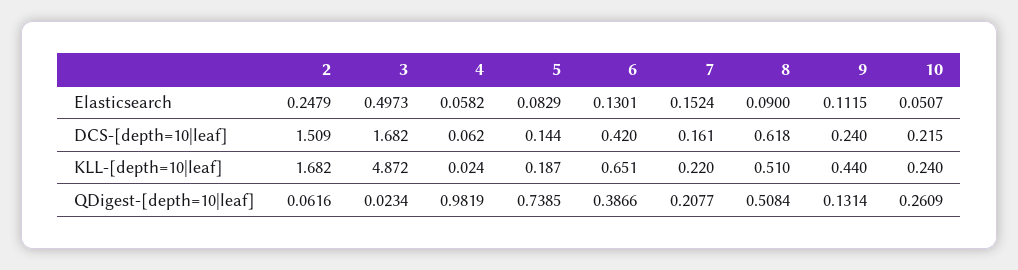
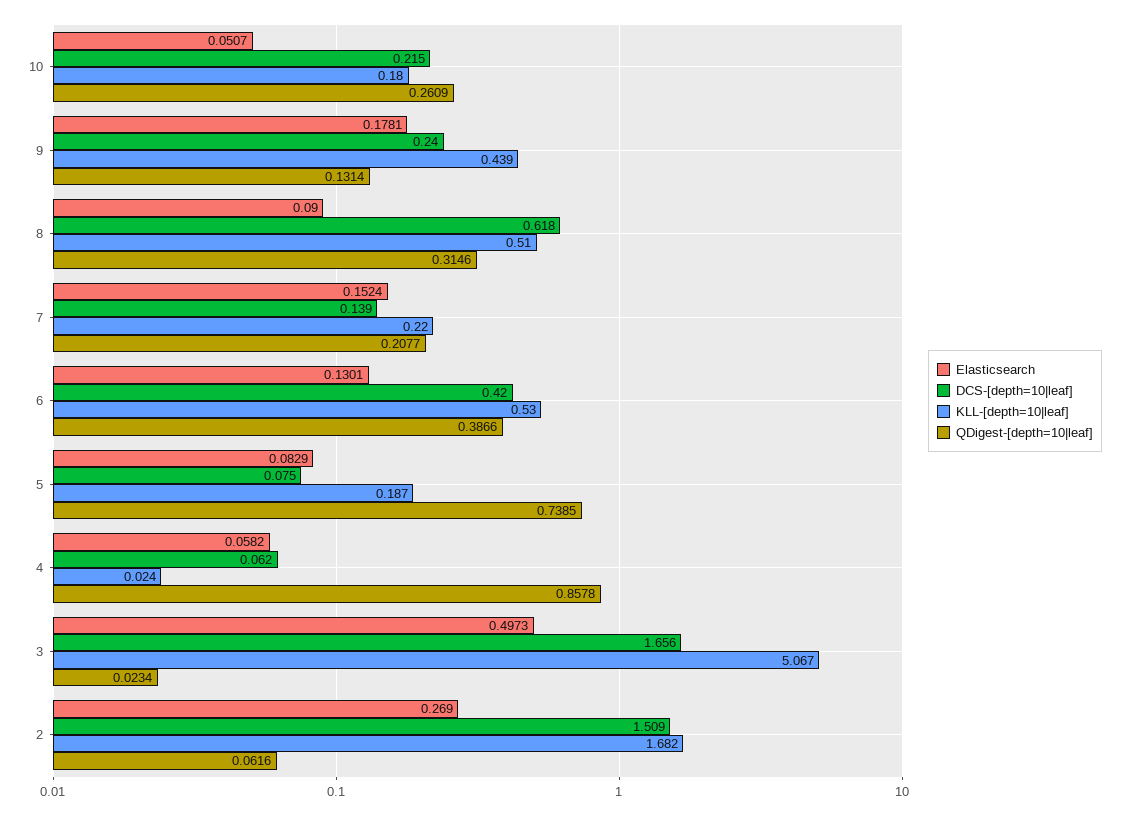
Elasticsearch, 2: 0.2479 -> 0.269
Elasticsearch, 9: 0.1115 -> 0.1781
DCS-[depth=10|leaf], 3: 1.682 -> 1.656
DCS-[depth=10|leaf], 5: 0.144 -> 0.075
DCS-[depth=10|leaf], 7: 0.161 -> 0.139
KLL-[depth=10|leaf], 3: 4.872 -> 5.067
KLL-[depth=10|leaf], 6: 0.651 -> 0.53
KLL-[depth=10|leaf], 9: 0.44 -> 0.439
KLL-[depth=10|leaf], 10: 0.24 -> 0.18
QDigest-[depth=10|leaf], 4: 0.9819 -> 0.8578
QDigest-[depth=10|leaf], 8: 0.5084 -> 0.3146

